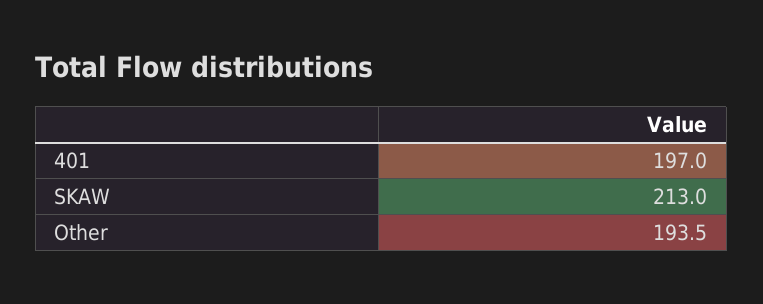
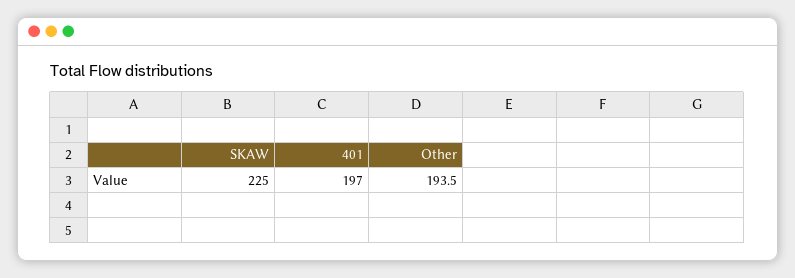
SKAW: 213 -> 225

